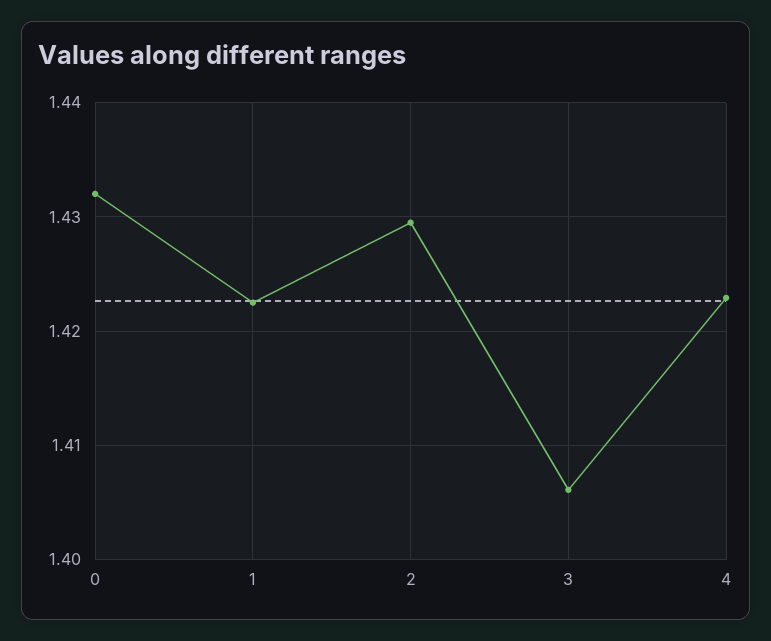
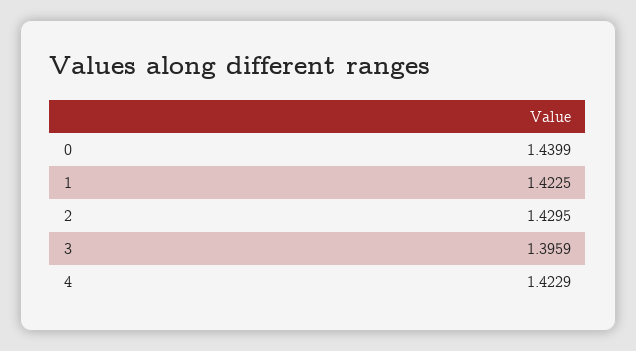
0: 1.432 -> 1.4399
3: 1.406 -> 1.3959

